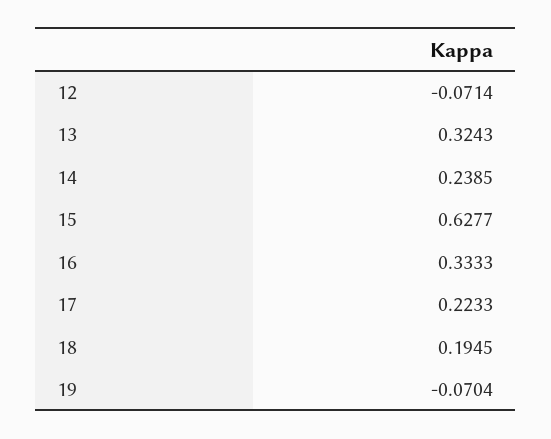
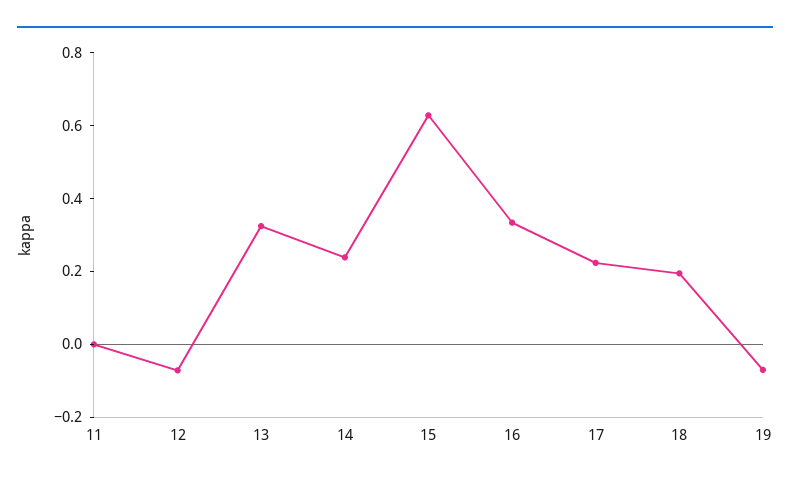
11: none -> 0

